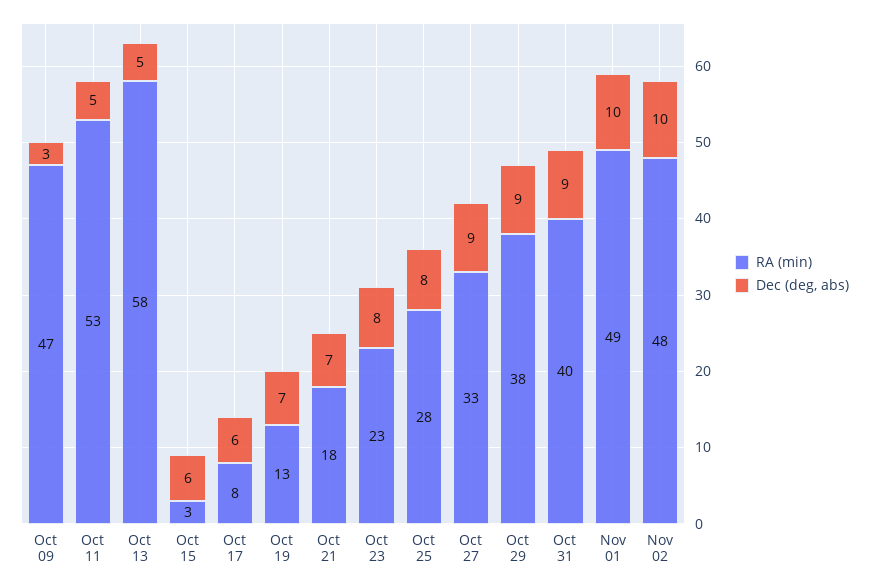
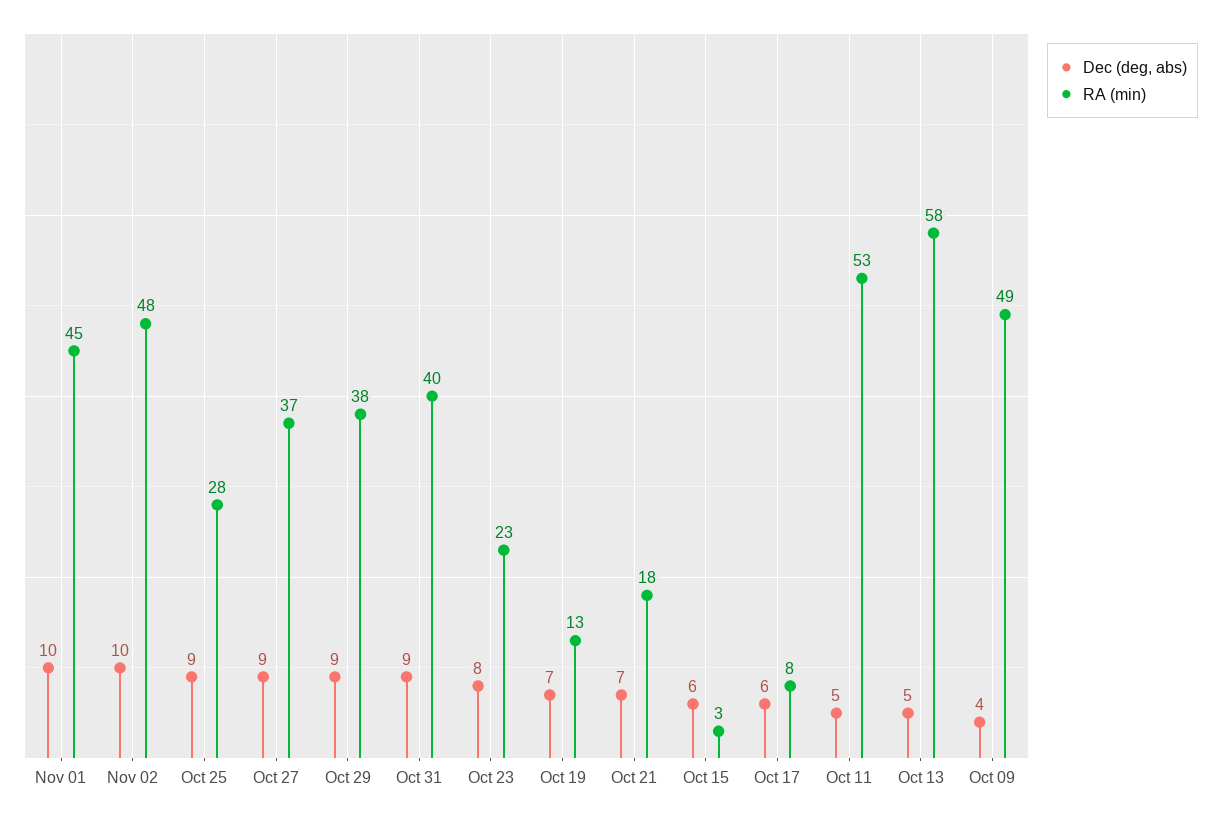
RA (min), Oct 09: 47 -> 49
Dec (deg, abs), Oct 09: 3 -> 4
Dec (deg, abs), Oct 25: 8 -> 9
RA (min), Oct 27: 33 -> 37
RA (min), Nov 01: 49 -> 45

